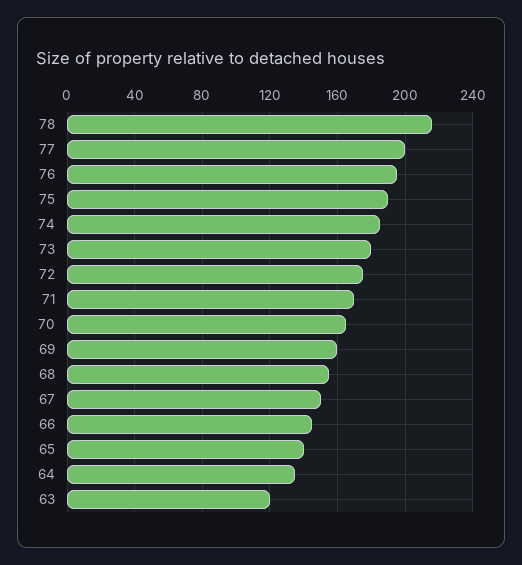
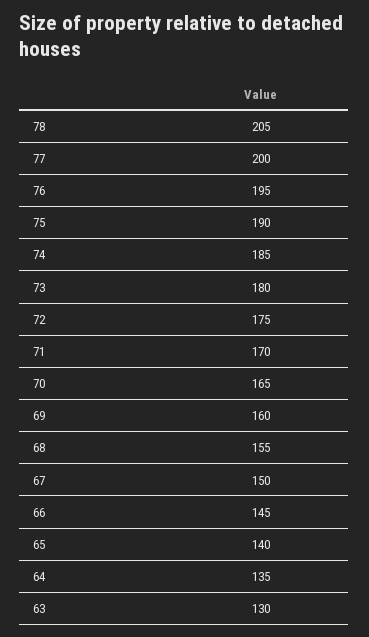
78: 215 -> 205
63: 120 -> 130

